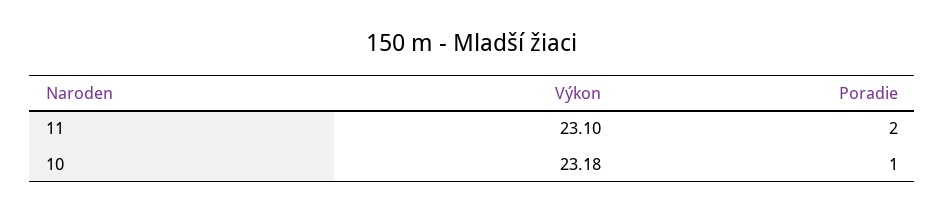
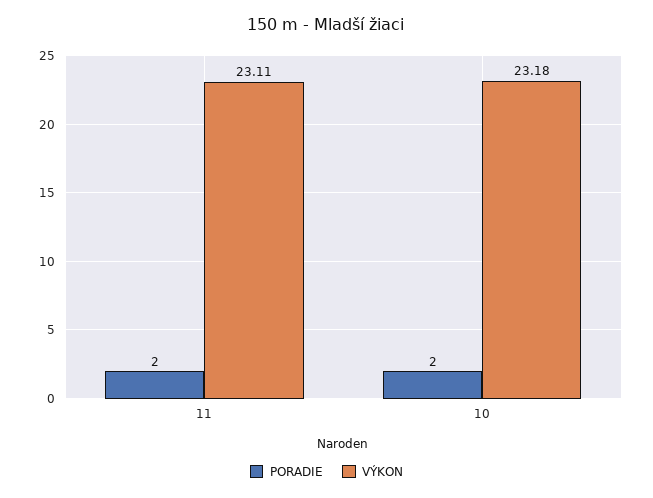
Výkon, 11: 23.1 -> 23.11
Poradie, 10: 1 -> 2

